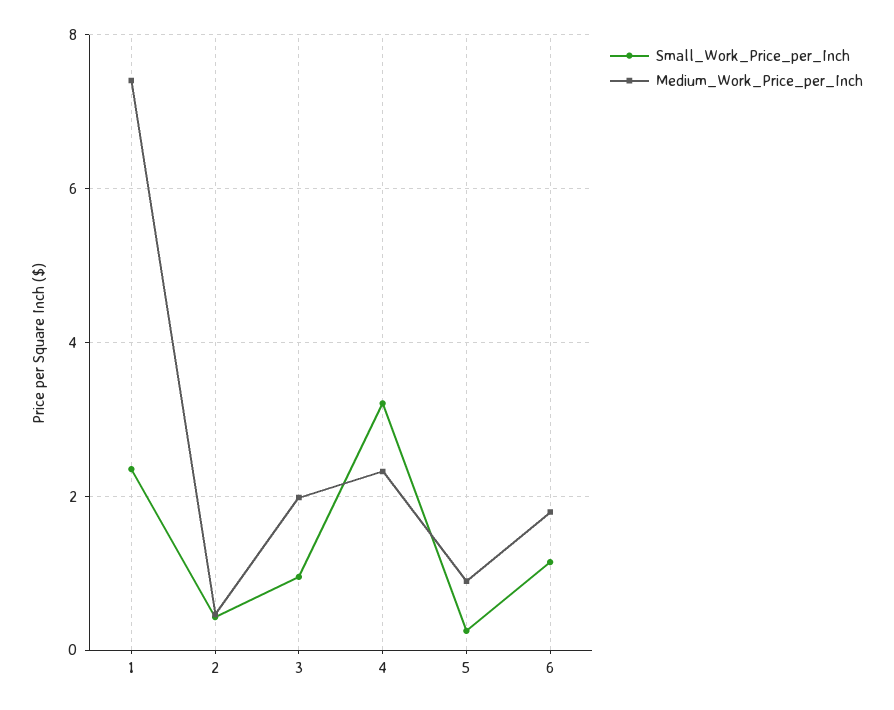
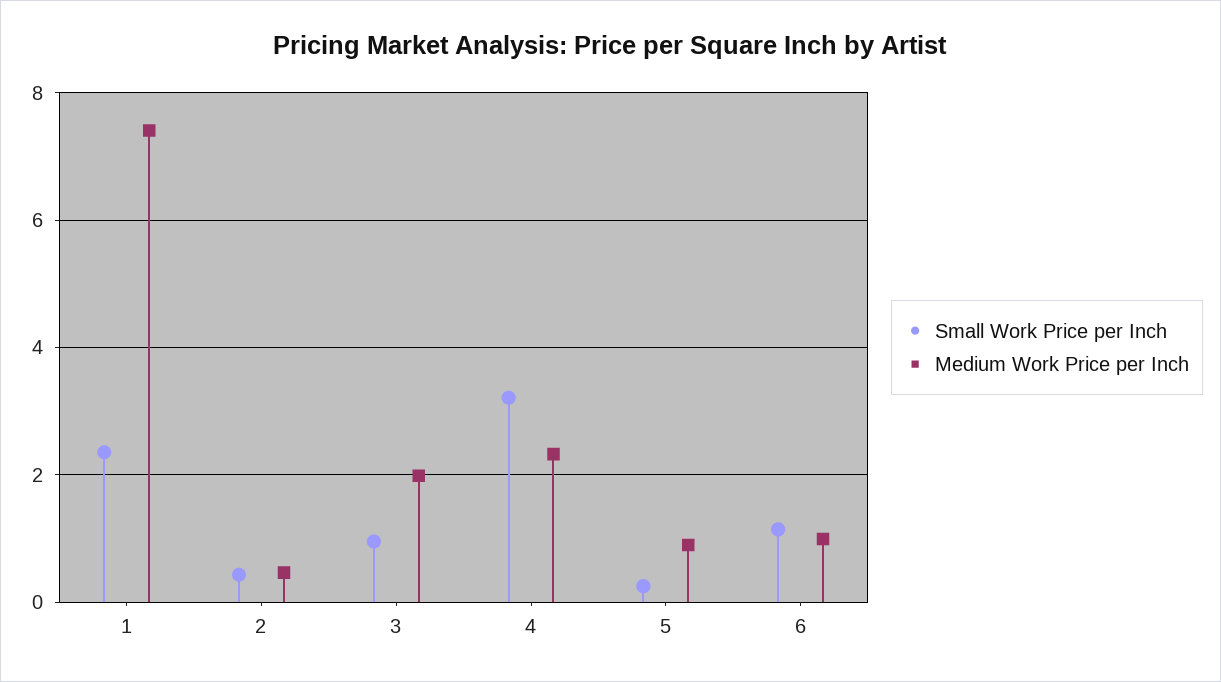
Medium_Work_Price_per_Inch, 6: 1.8 -> 1

